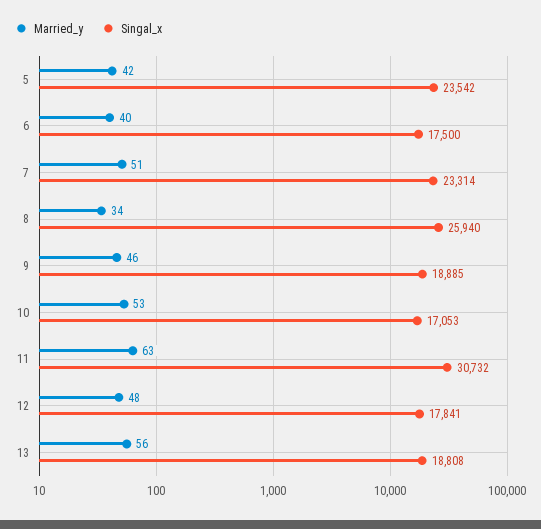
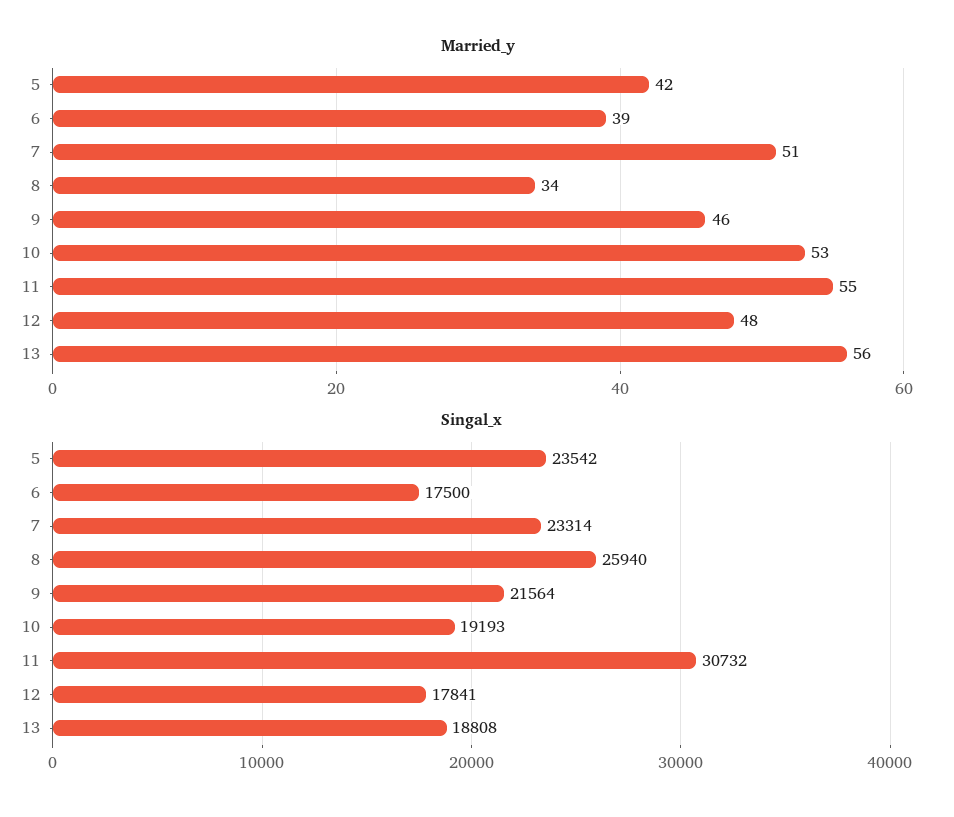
Married_y, 6: 40 -> 39
Singal_x, 9: 18885 -> 21564
Singal_x, 10: 17053 -> 19193
Married_y, 11: 63 -> 55

